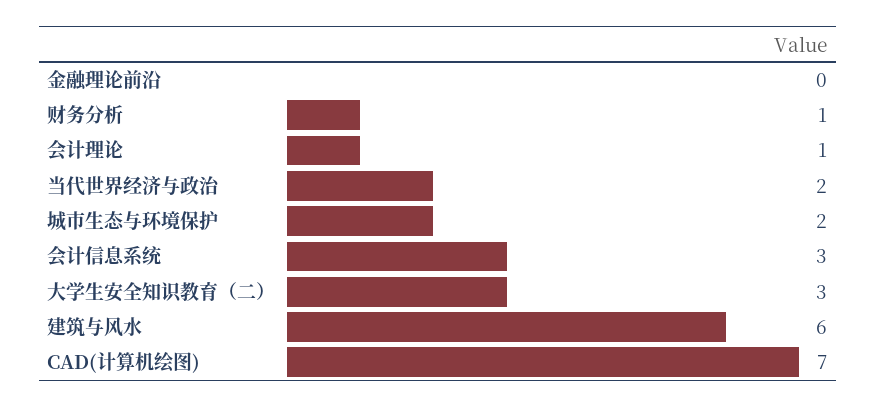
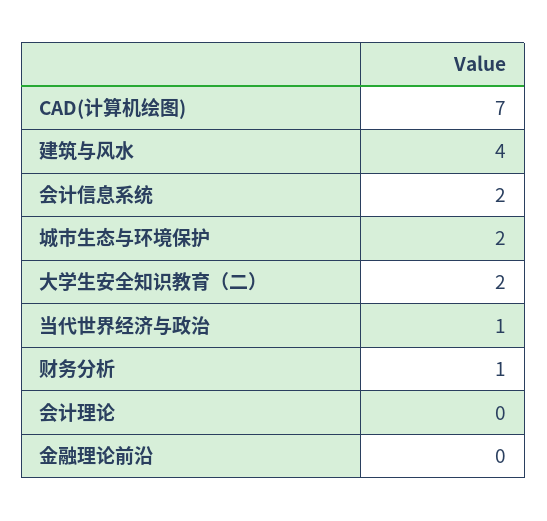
会计理论: 1 -> 0
当代世界经济与政治: 2 -> 1
会计信息系统: 3 -> 2
大学生安全知识教育（二）: 3 -> 2
建筑与风水: 6 -> 4

